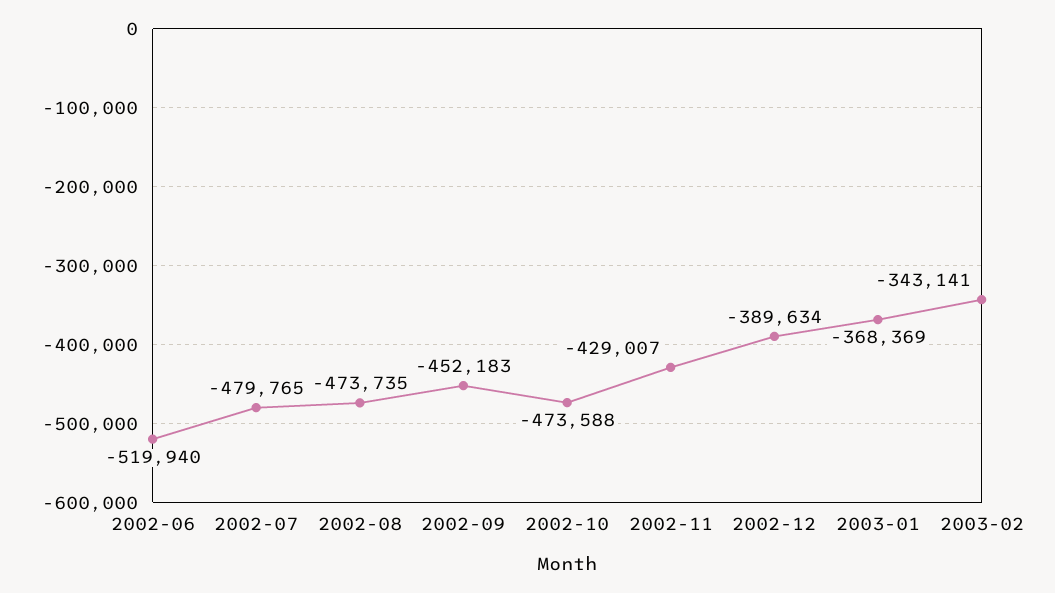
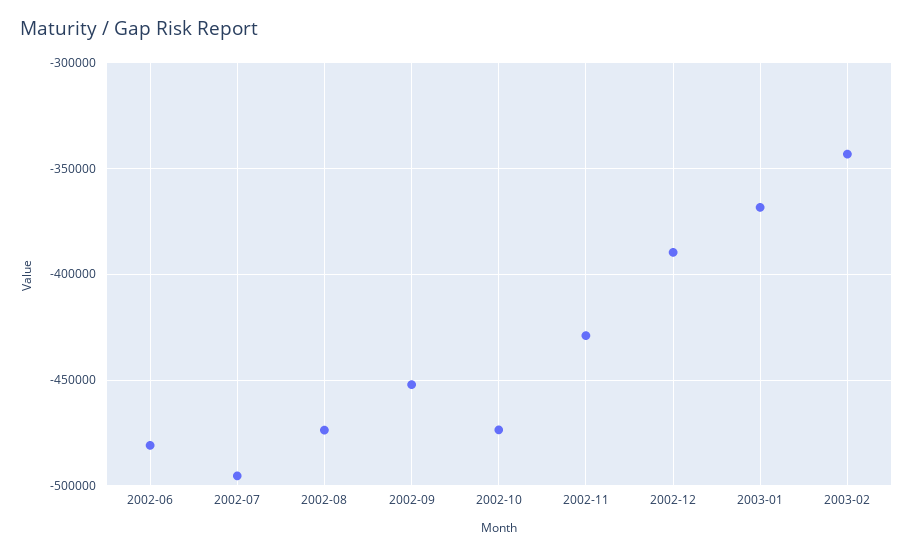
2002-06: -519940 -> -480000
2002-07: -479765 -> -495000

